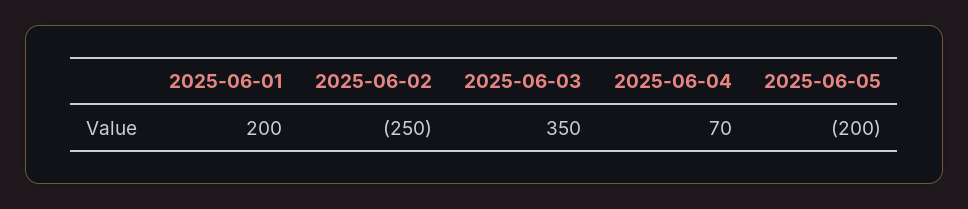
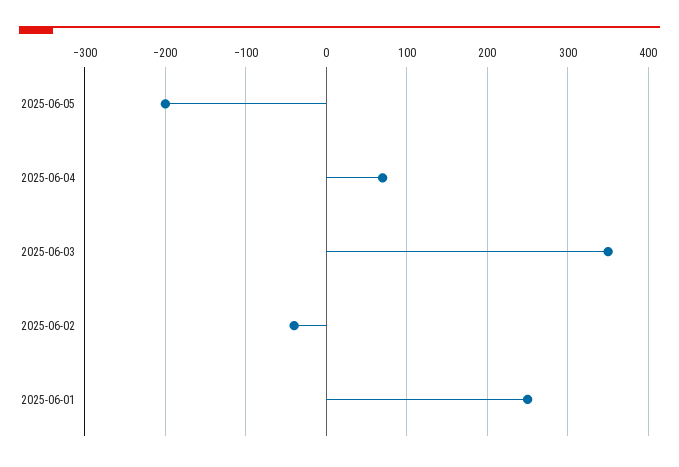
2025-06-01: 200 -> 250
2025-06-02: -250 -> -40

